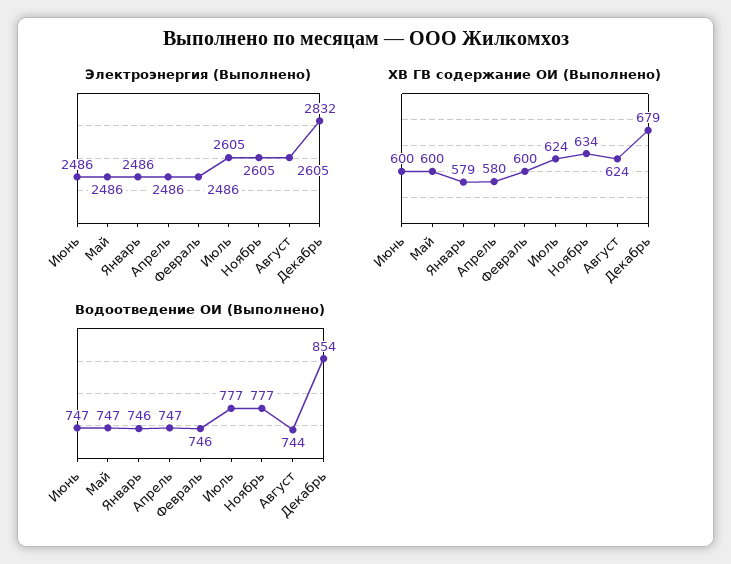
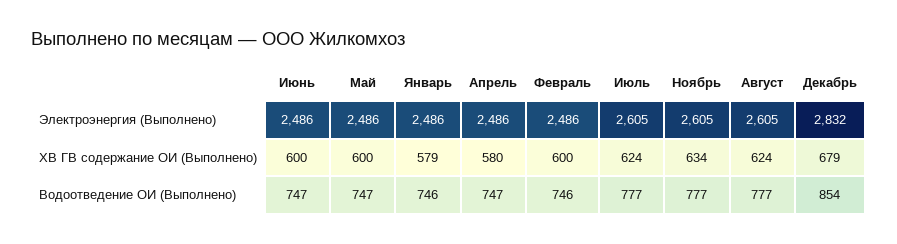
Водоотведение ОИ (Выполнено), Август: 744 -> 777

